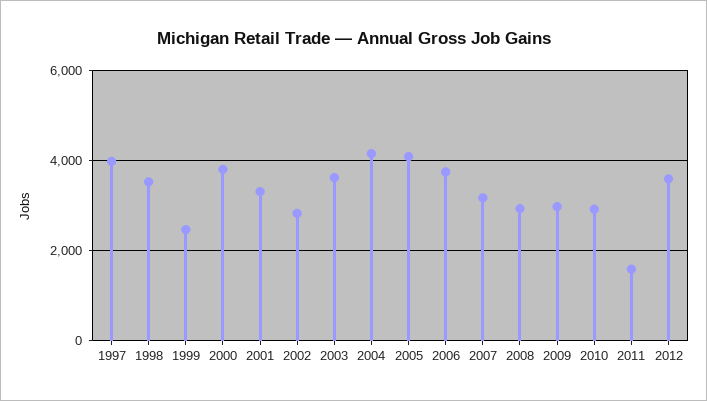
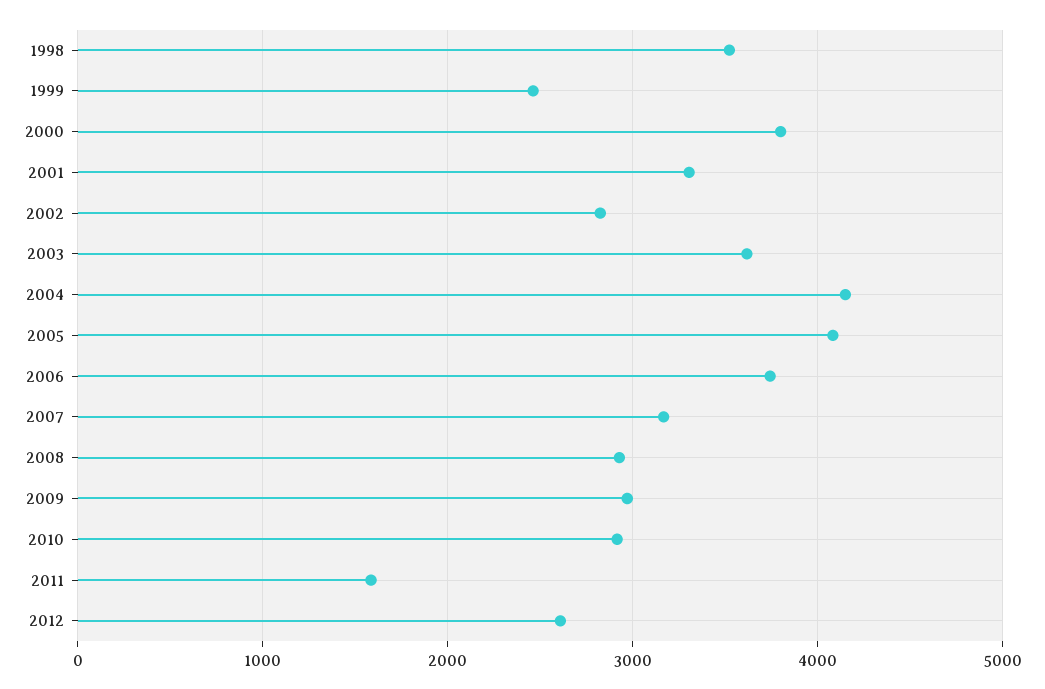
1997: 4000 -> none
2012: 3600 -> 2600

